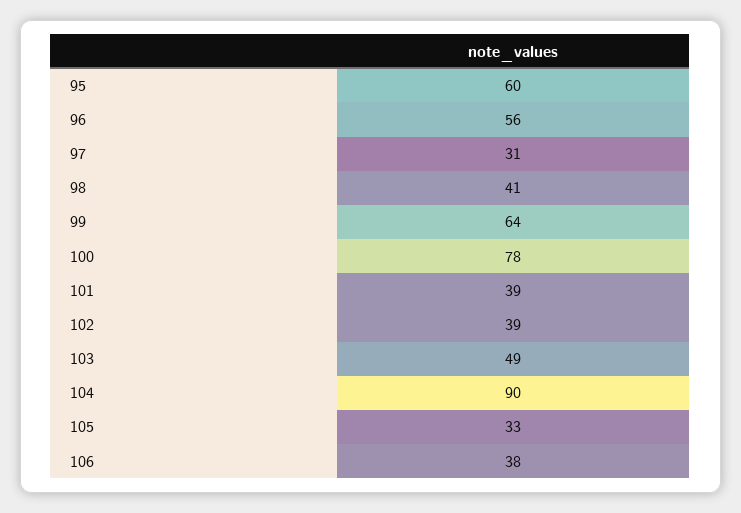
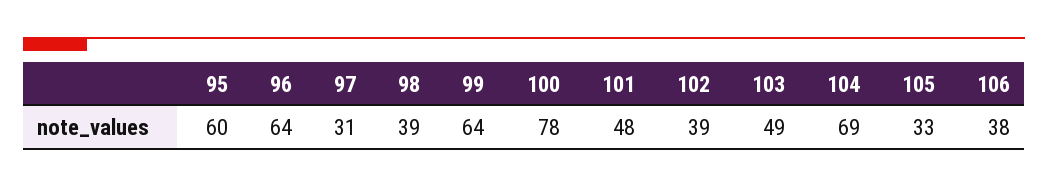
96: 56 -> 64
98: 41 -> 39
101: 39 -> 48
104: 90 -> 69

